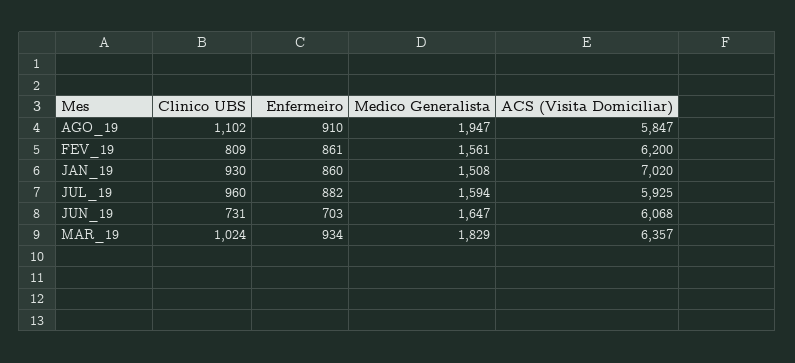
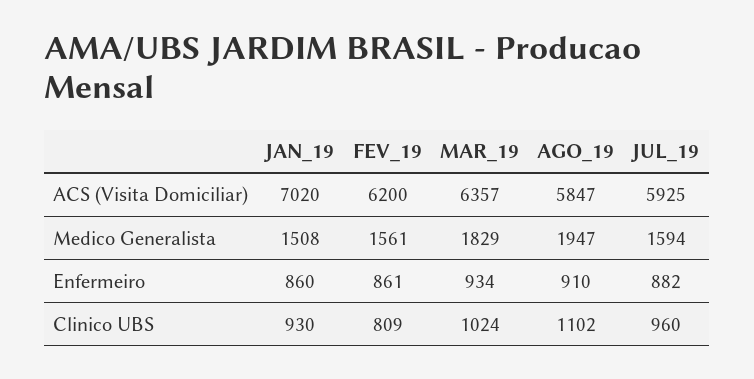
Clinico UBS, JUN_19: 731 -> none
Enfermeiro, JUN_19: 703 -> none
Medico Generalista, JUN_19: 1647 -> none
ACS (Visita Domiciliar), JUN_19: 6068 -> none

